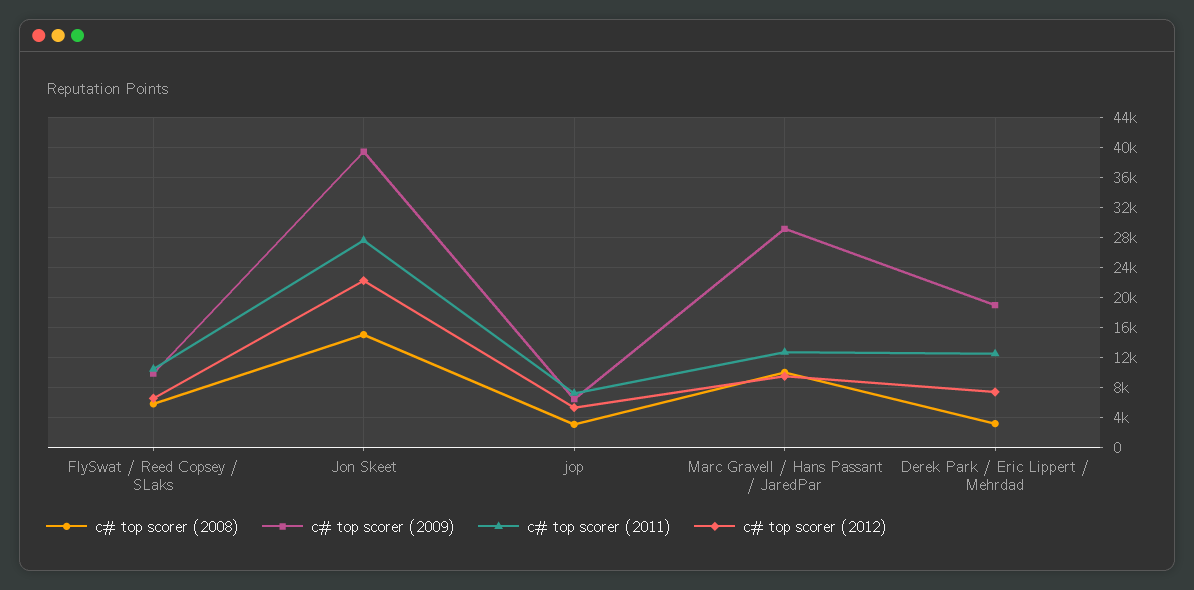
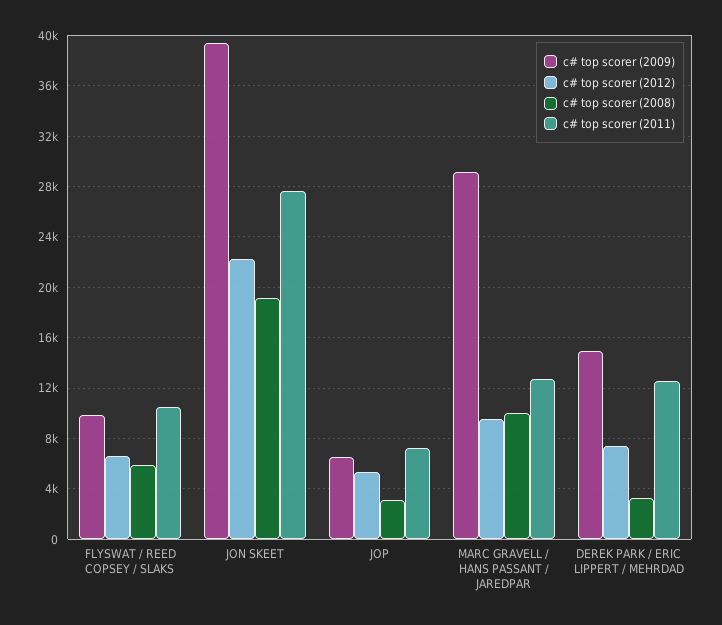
c# top scorer (2008), Jon Skeet: 15000 -> 19000
c# top scorer (2009), Derek Park / Eric Lippert / Mehrdad: 19000 -> 15000

